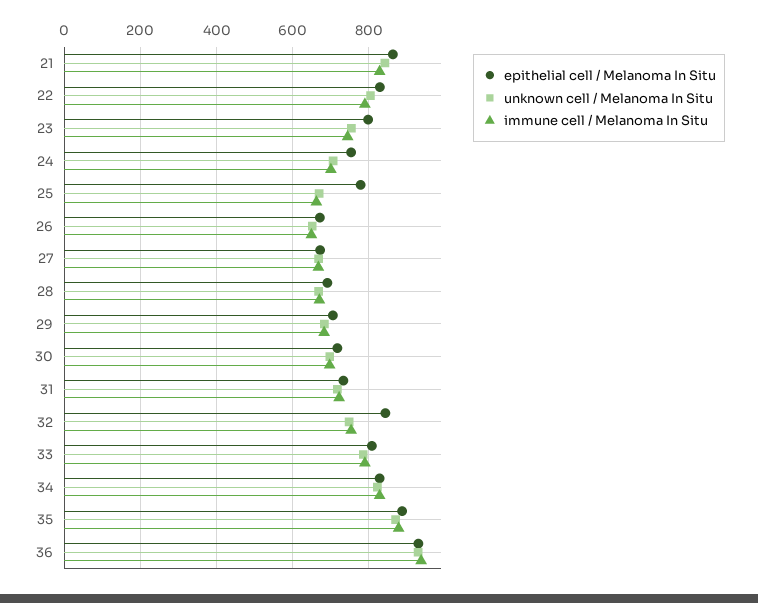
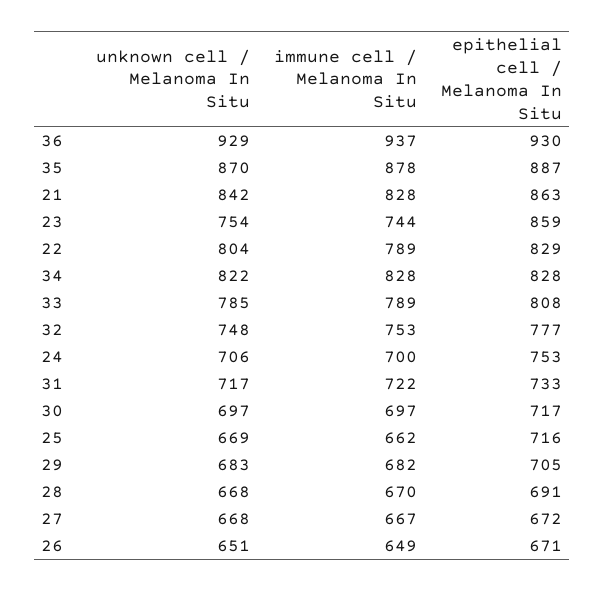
epithelial cell / Melanoma In Situ, 23: 800 -> 859
epithelial cell / Melanoma In Situ, 25: 780 -> 716
epithelial cell / Melanoma In Situ, 32: 840 -> 777

